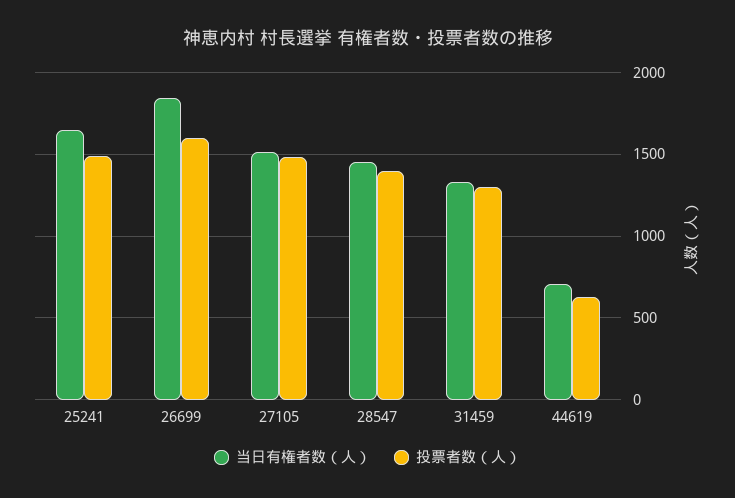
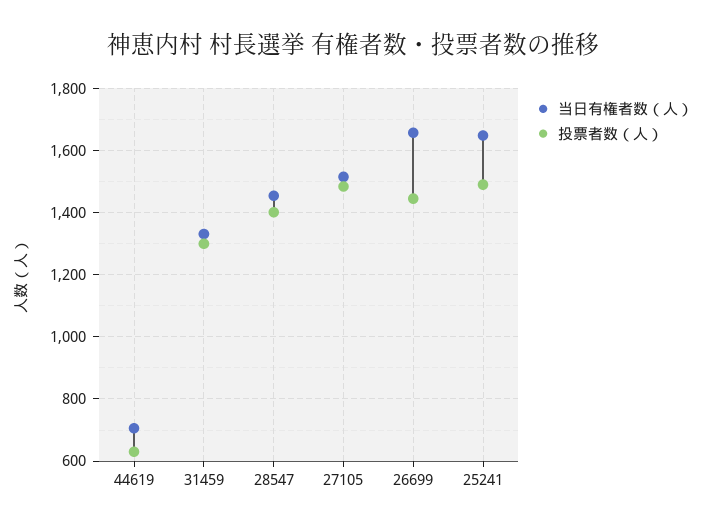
当日有権者数（人）, 26699: 1850 -> 1660
投票者数（人）, 26699: 1600 -> 1440

